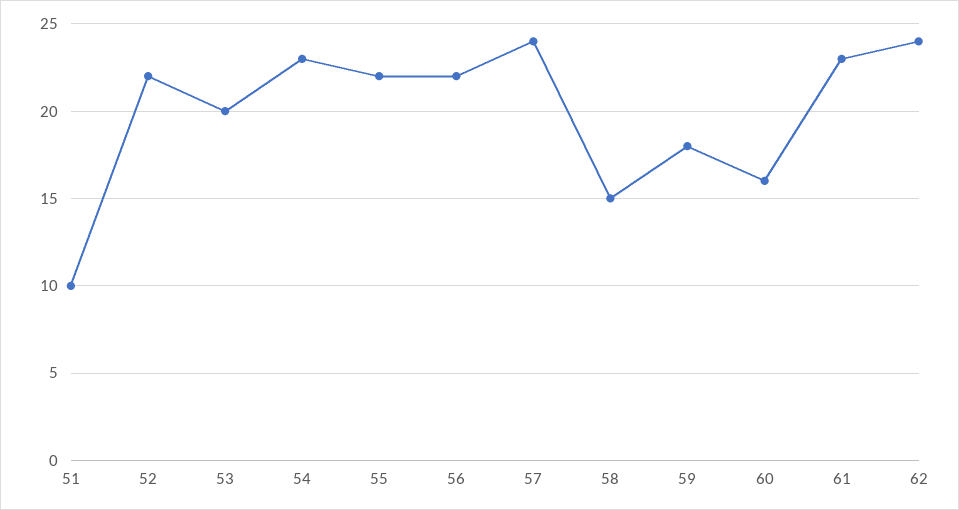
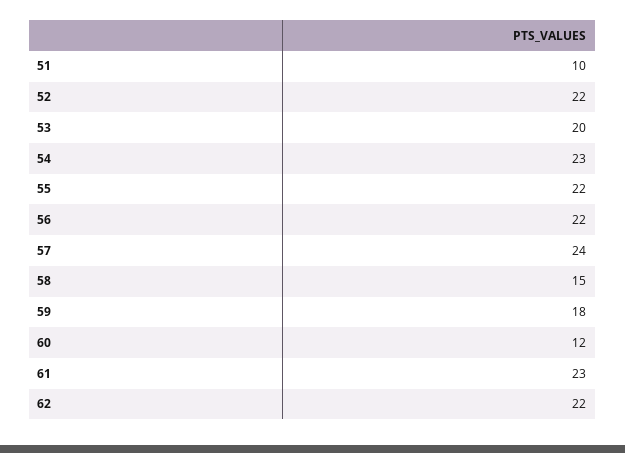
60: 16 -> 12
62: 24 -> 22

